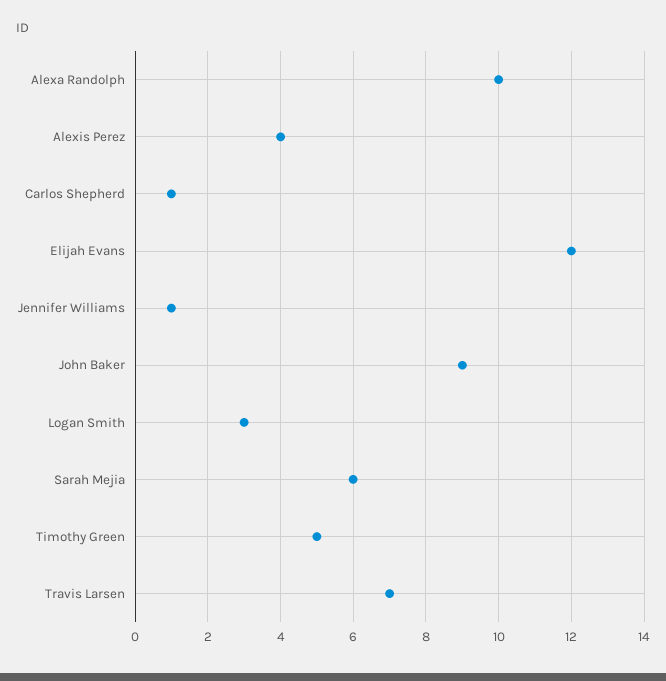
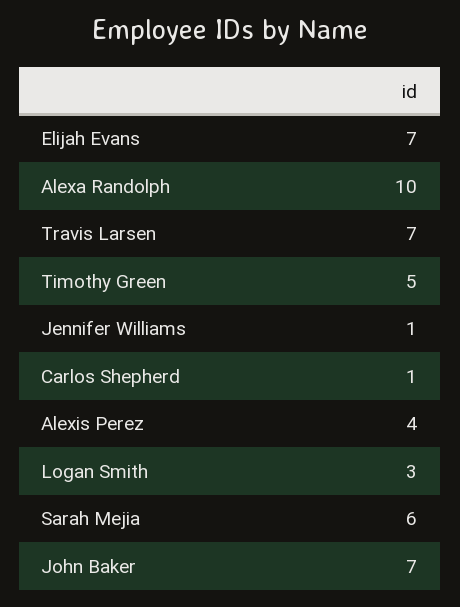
Elijah Evans: 12 -> 7
John Baker: 9 -> 7

